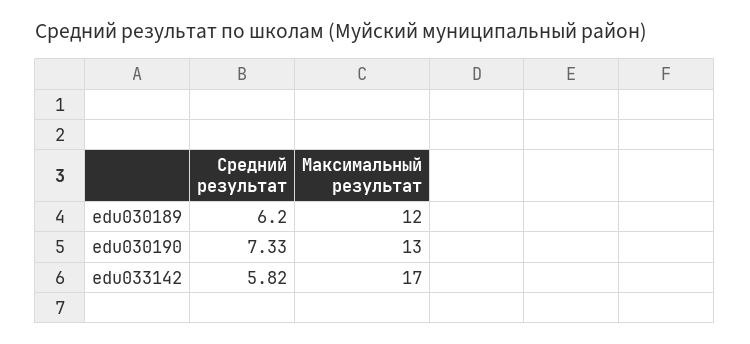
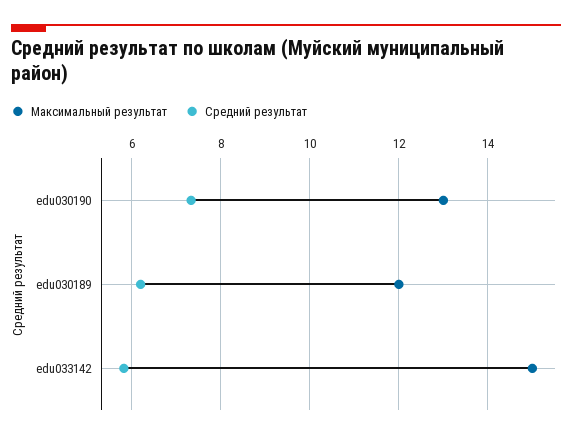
Максимальный результат, edu033142: 17 -> 15

